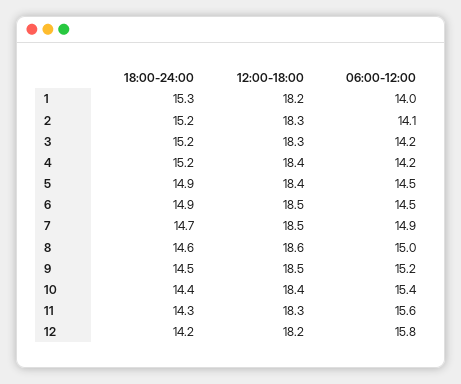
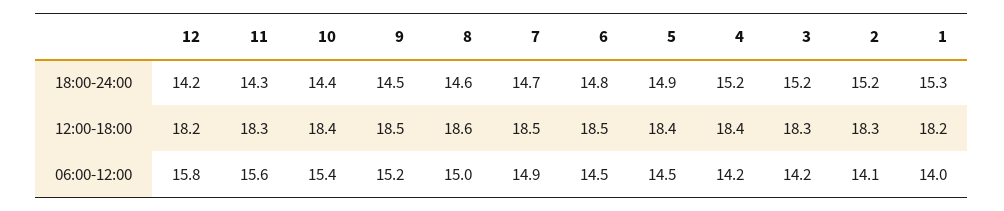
18:00-24:00, 6: 14.9 -> 14.8

